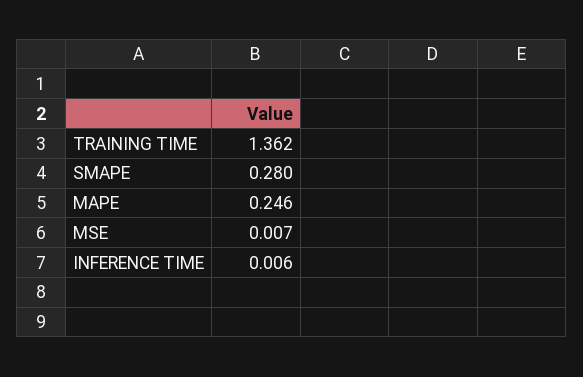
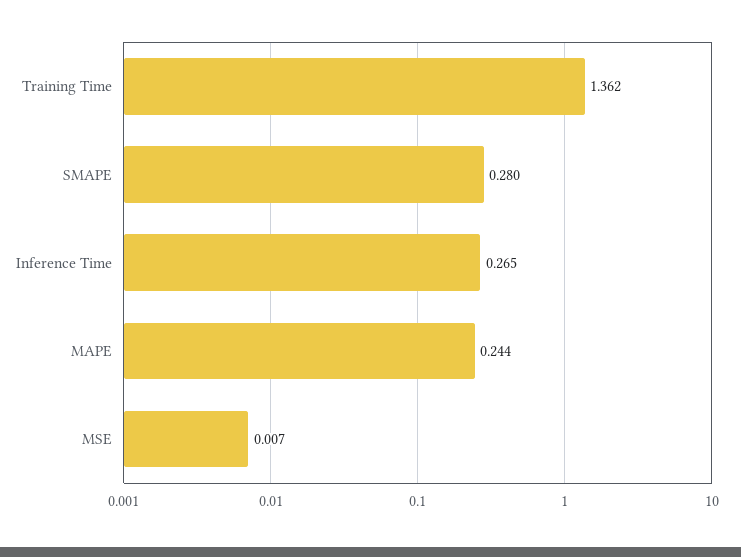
MAPE: 0.246 -> 0.244
INFERENCE TIME: 0.006 -> 0.265

